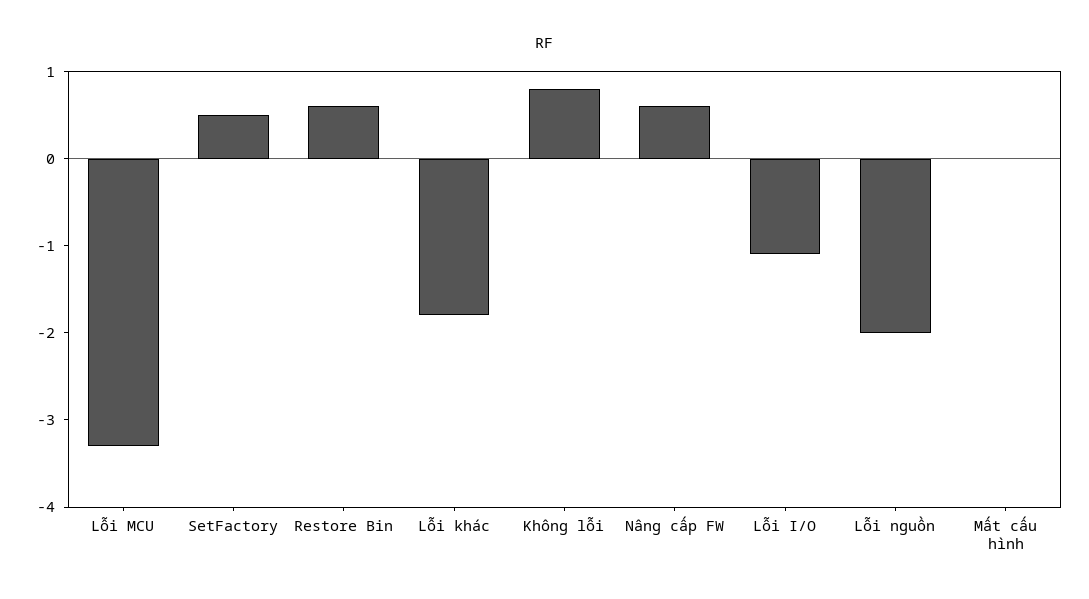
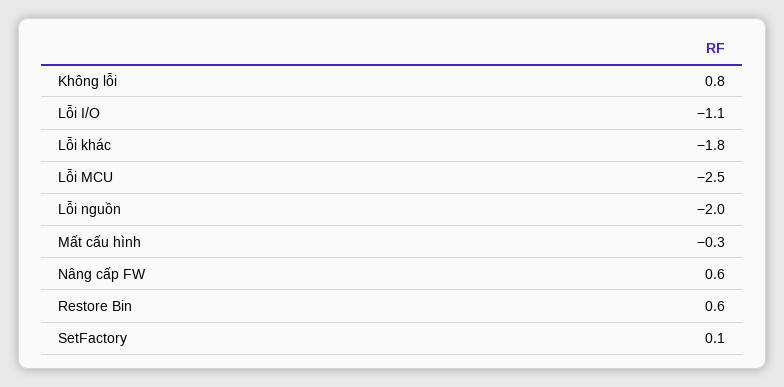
Lỗi MCU: -3.3 -> -2.5
SetFactory: 0.5 -> 0.1
Mất cấu hình: 0 -> -0.3

